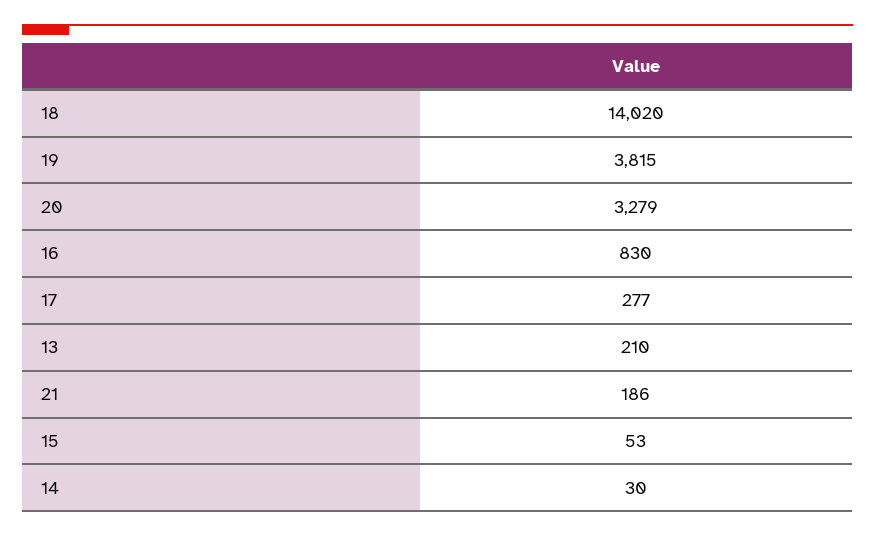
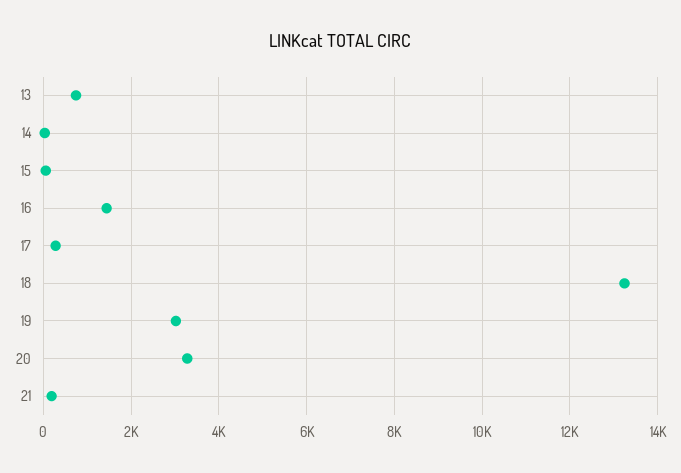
18: 14020 -> 13200
19: 3815 -> 3000
16: 830 -> 1400
13: 210 -> 800

